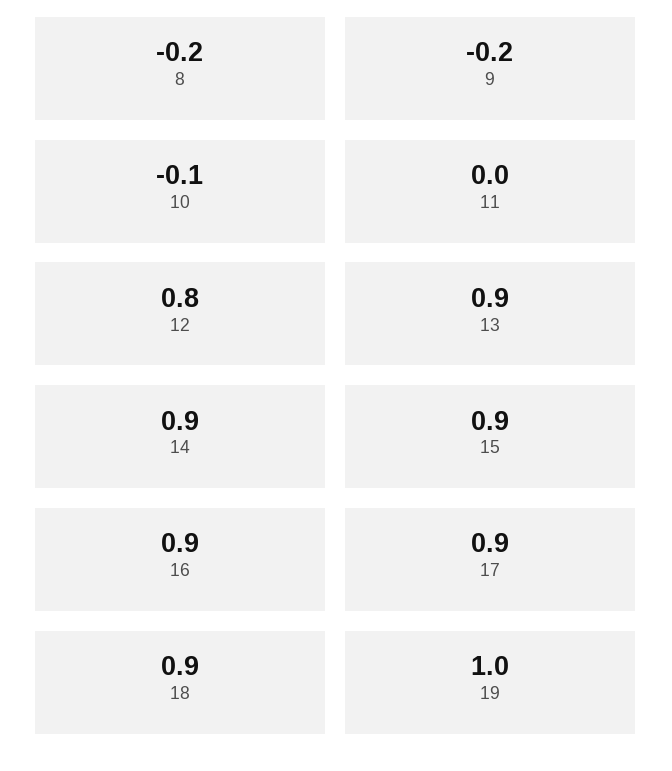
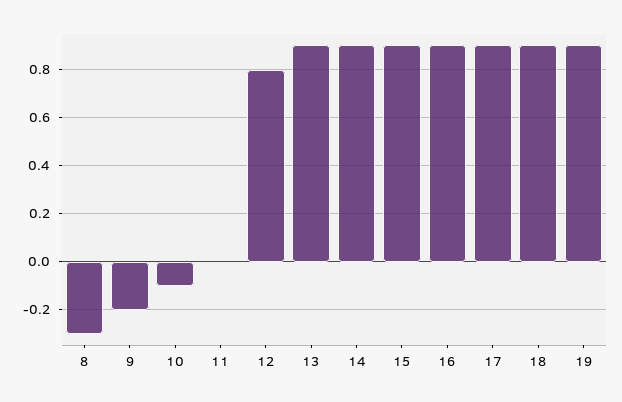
8: -0.2 -> -0.3
19: 1 -> 0.9

